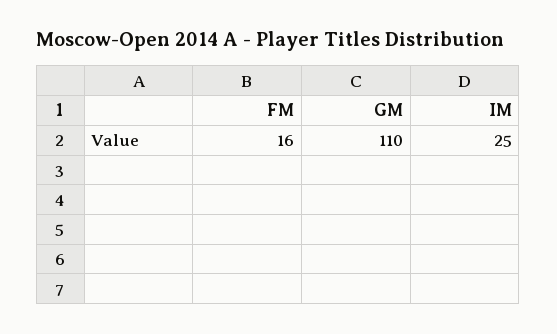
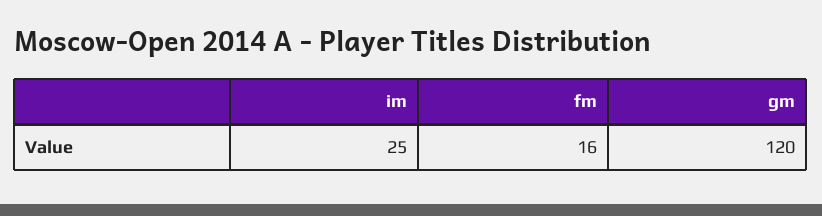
GM: 110 -> 120

